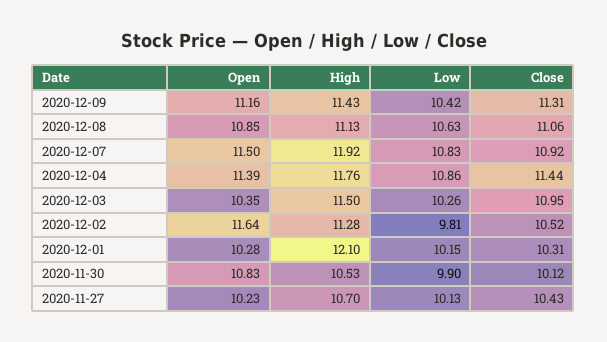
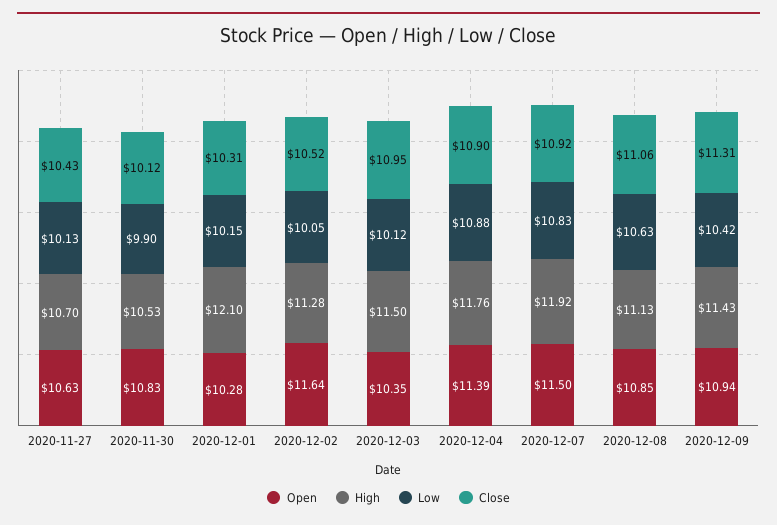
Open, 2020-12-09: 11.16 -> 10.94
Low, 2020-12-04: 10.86 -> 10.88
Close, 2020-12-04: 11.44 -> 10.9
Low, 2020-12-03: 10.26 -> 10.12
Low, 2020-12-02: 9.81 -> 10.05
Open, 2020-11-27: 10.23 -> 10.63

